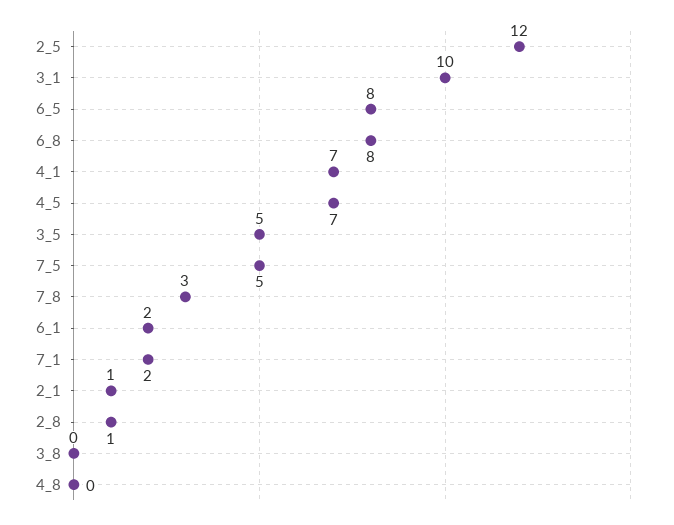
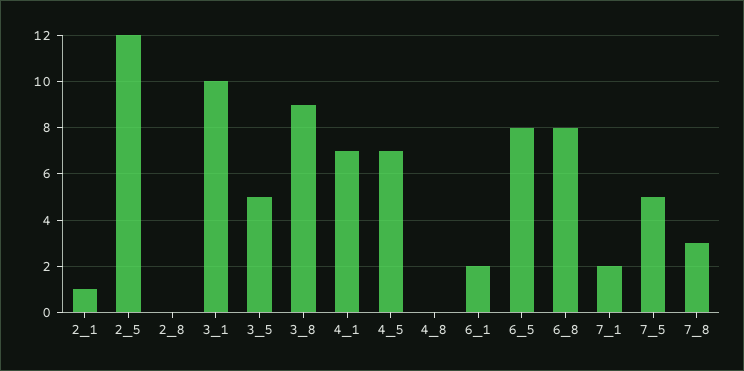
2_8: 1 -> 0
3_8: 0 -> 9

